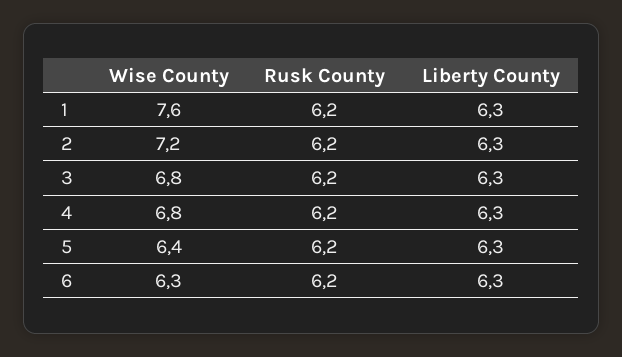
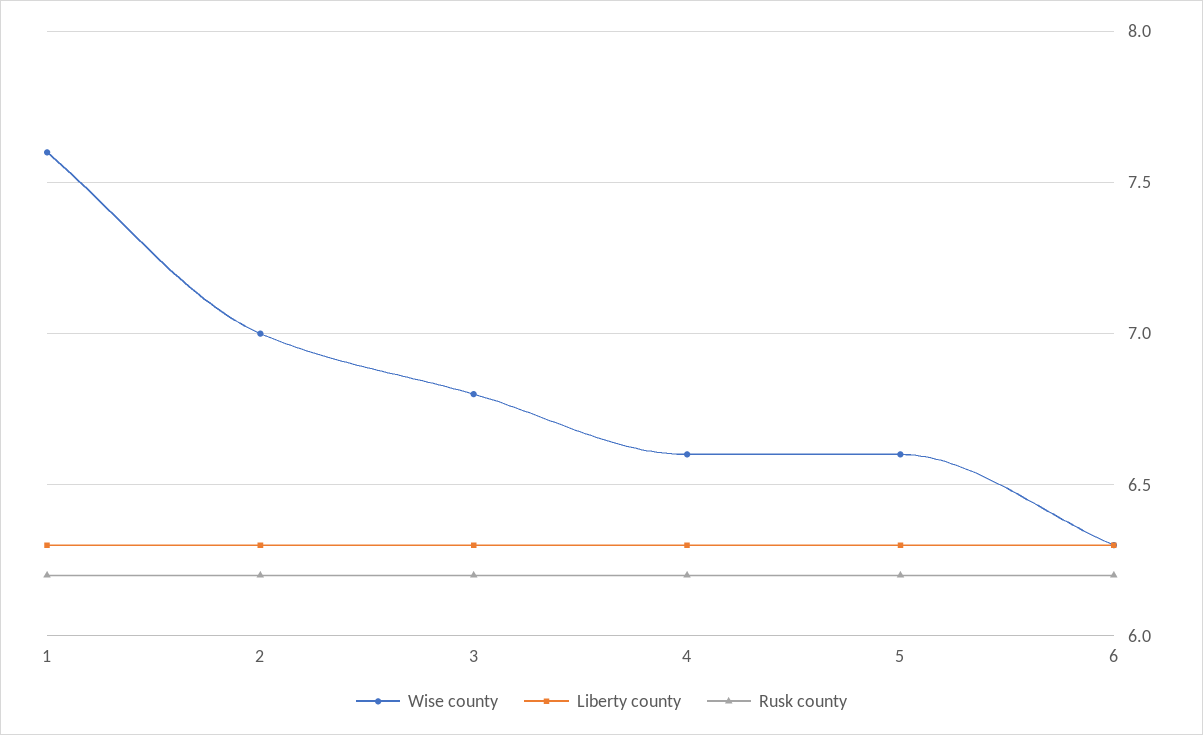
Wise County, 2: 7.2 -> 7
Wise County, 4: 6.8 -> 6.6
Wise County, 5: 6.4 -> 6.6

